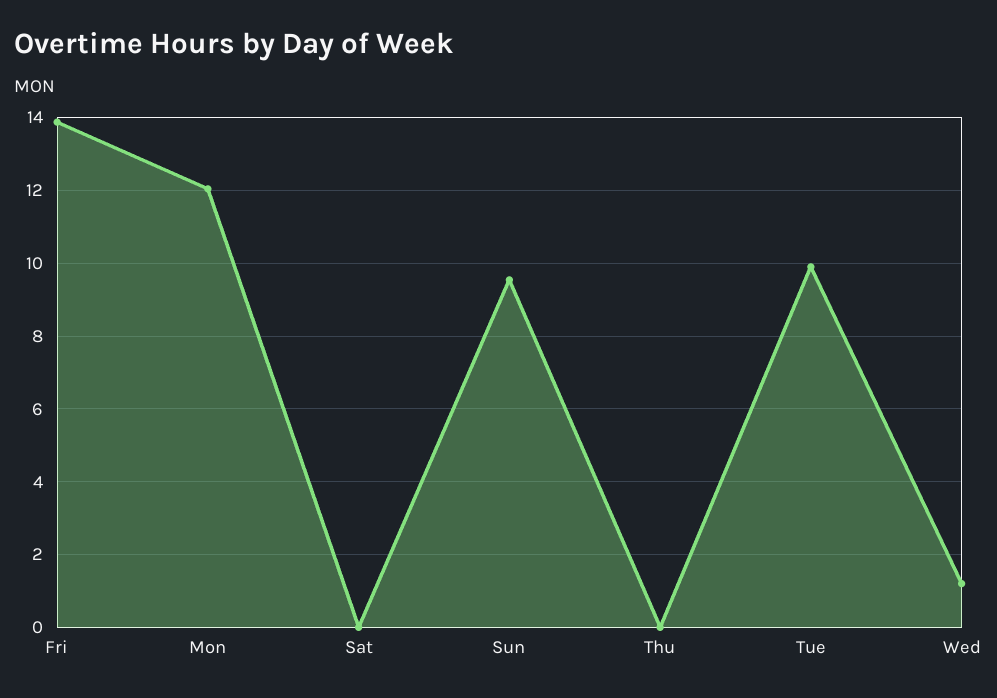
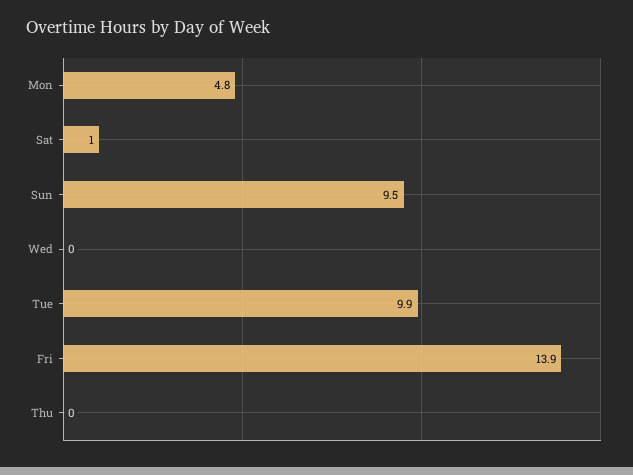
Mon: 12 -> 4.8
Sat: 0 -> 1
Wed: 1.2 -> 0

